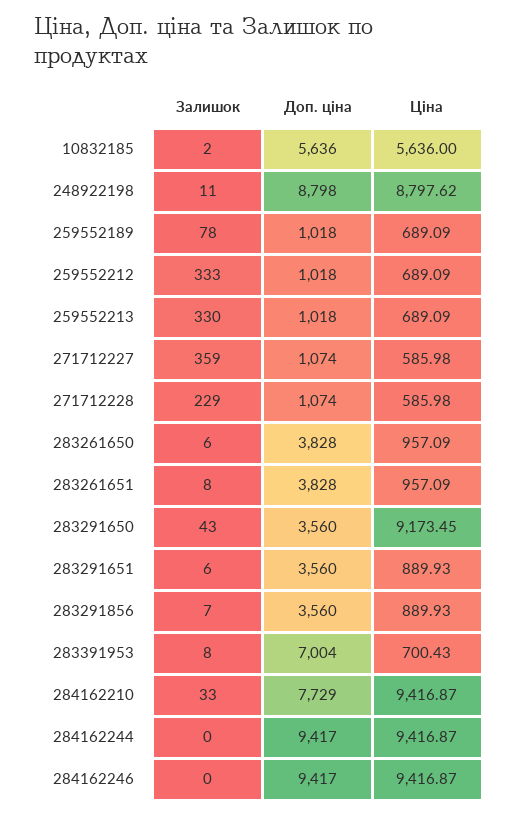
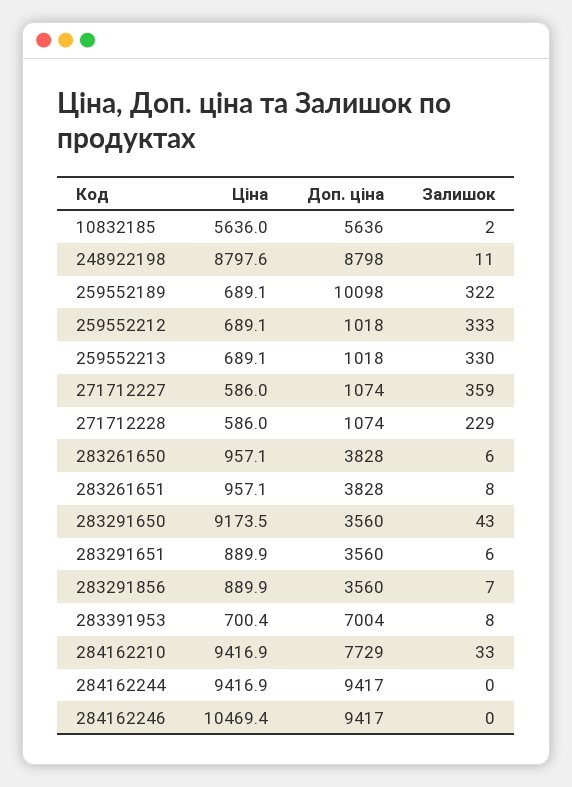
Залишок, 259552189: 78 -> 322
Доп. ціна, 259552189: 1018 -> 10098
Ціна, 284162246: 9416.87 -> 10469.4

